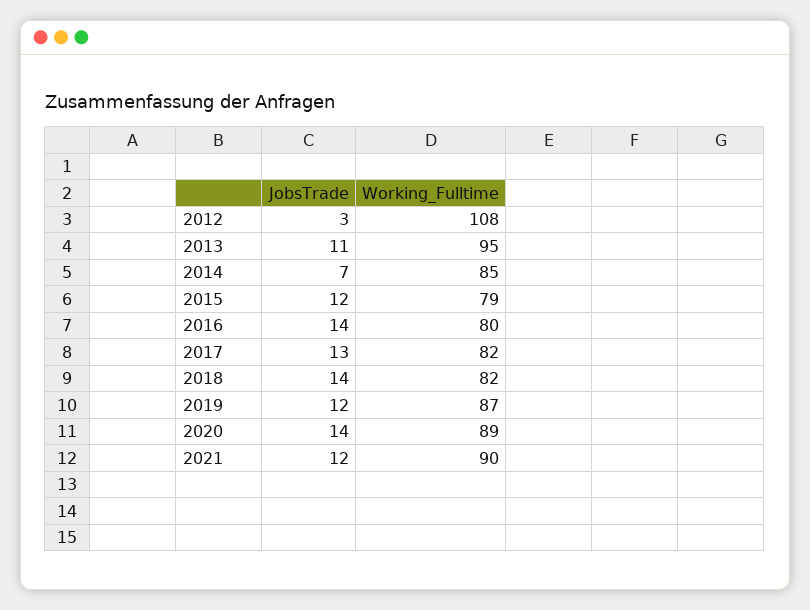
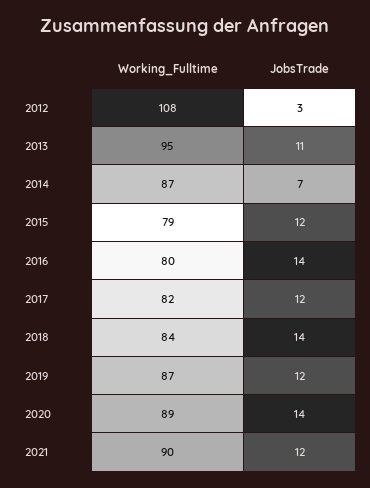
Working_Fulltime, 2014: 85 -> 87
JobsTrade, 2017: 13 -> 12
Working_Fulltime, 2018: 82 -> 84

